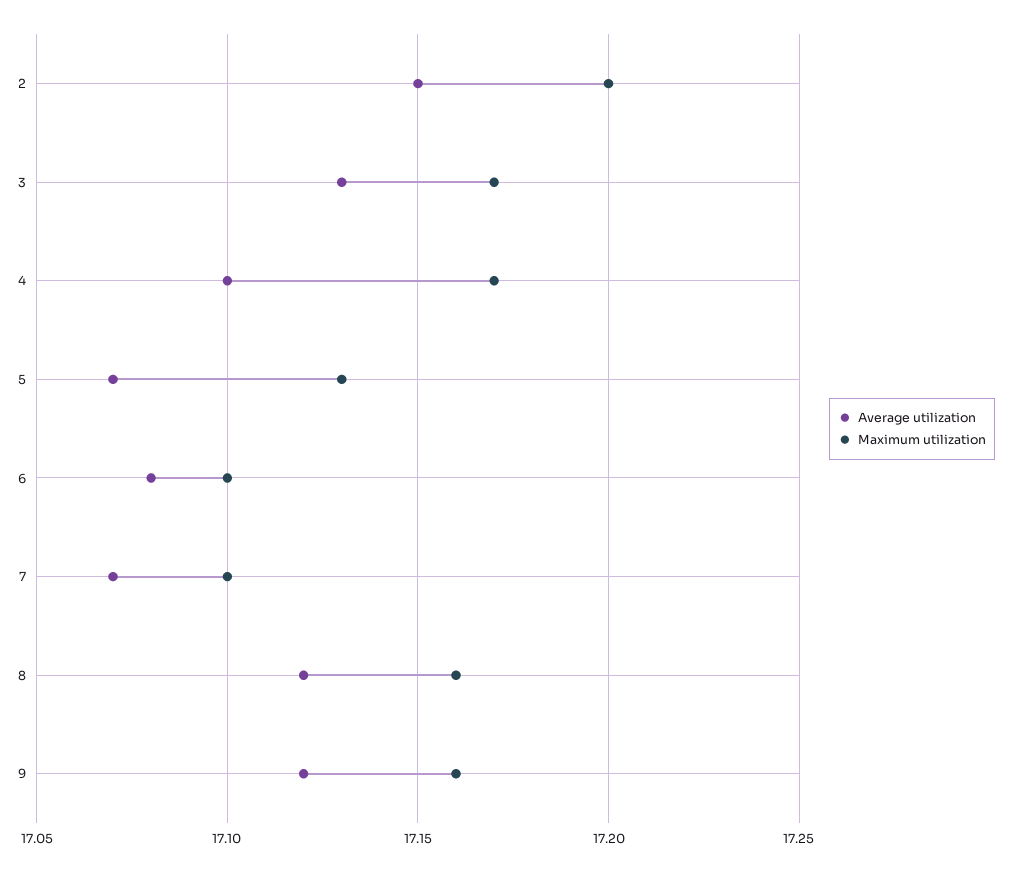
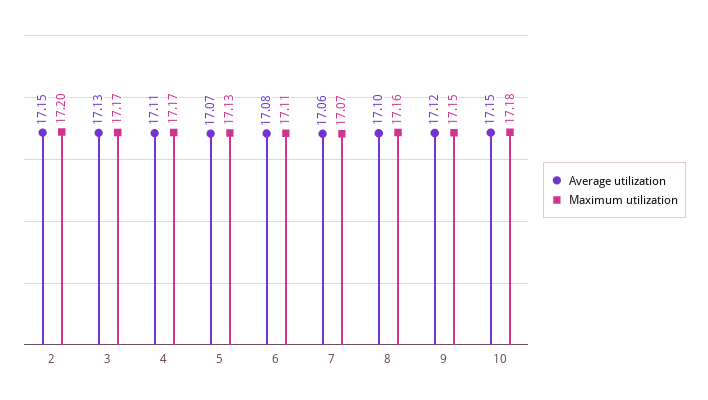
Average utilization, 4: 17.1 -> 17.11
Maximum utilization, 6: 17.1 -> 17.11
Average utilization, 7: 17.07 -> 17.06
Maximum utilization, 7: 17.1 -> 17.07
Average utilization, 8: 17.12 -> 17.1
Maximum utilization, 9: 17.16 -> 17.15
Average utilization, 10: none -> 17.15
Maximum utilization, 10: none -> 17.18

